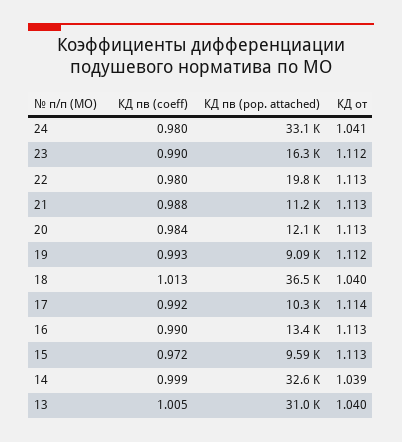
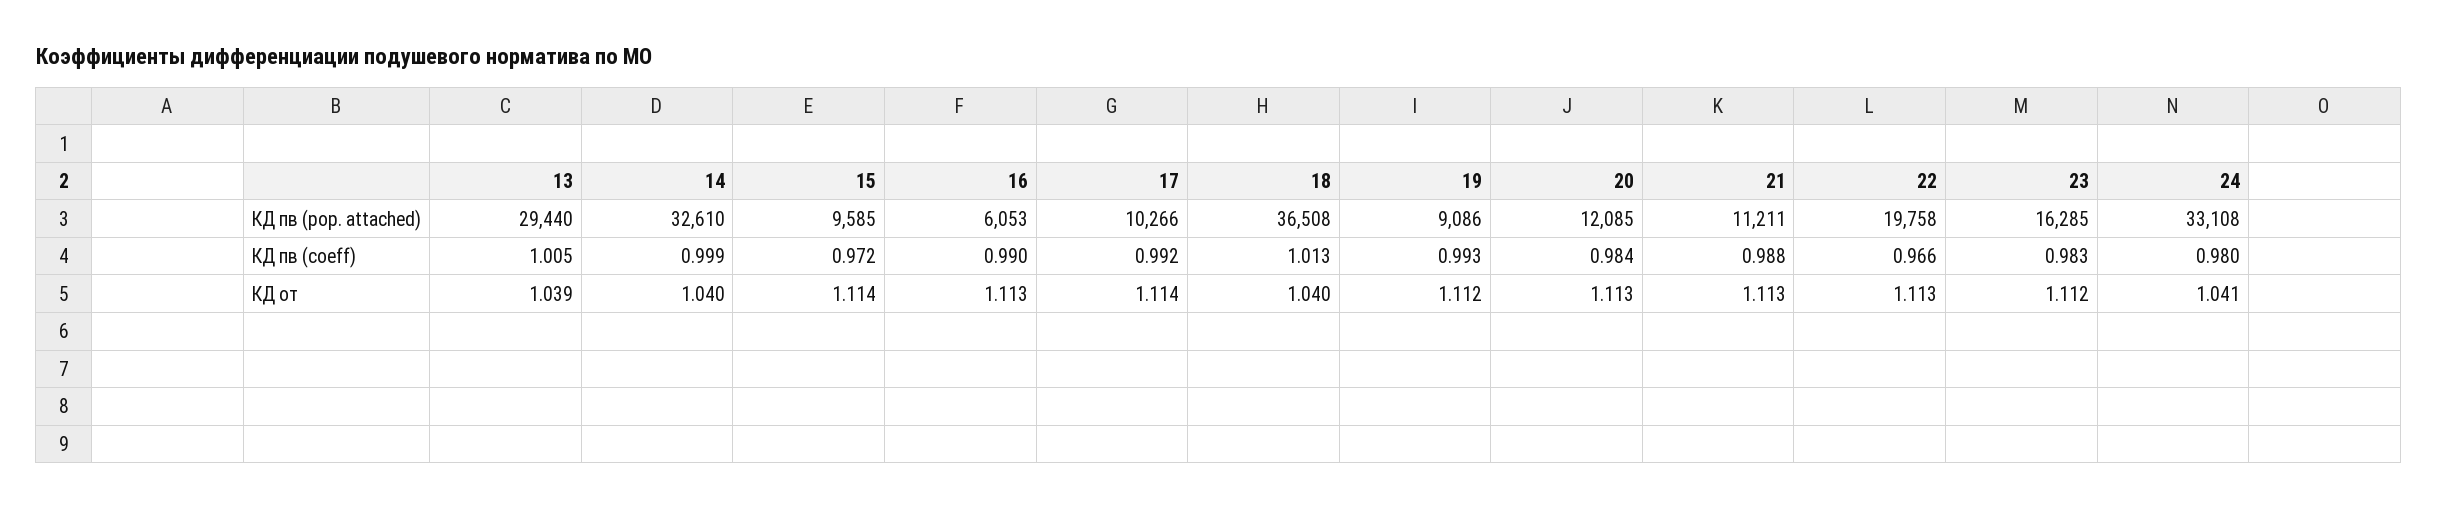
КД пв (coeff), 23: 0.99 -> 0.983
КД пв (coeff), 22: 0.98 -> 0.966
КД пв (pop. attached), 16: 13400 -> 6053
КД от, 15: 1.113 -> 1.114
КД от, 14: 1.039 -> 1.04
КД пв (pop. attached), 13: 31000 -> 29440
КД от, 13: 1.04 -> 1.039

